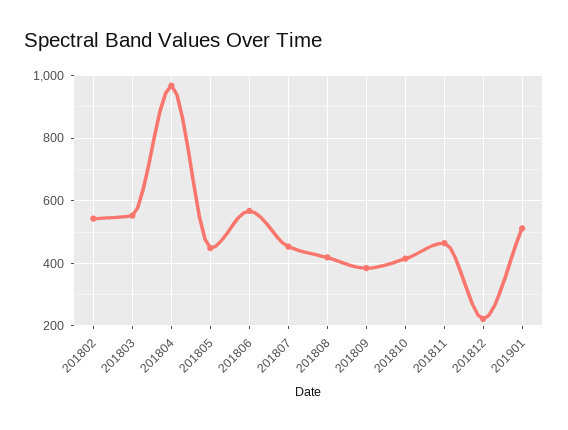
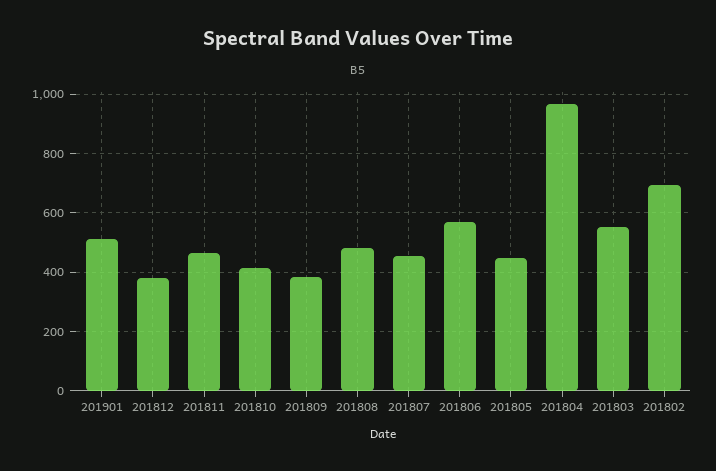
201802: 540 -> 700
201808: 420 -> 475
201812: 220 -> 375

